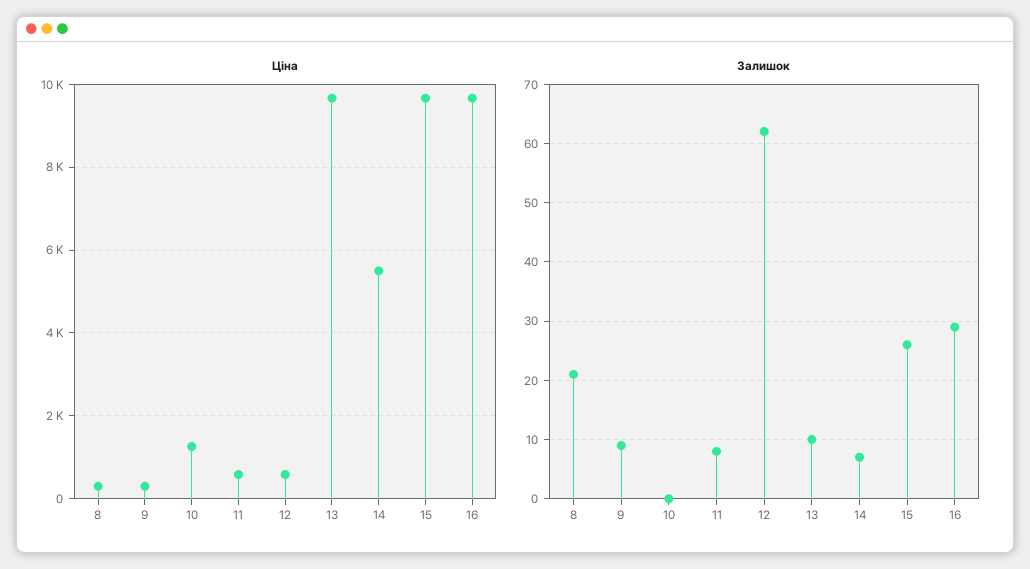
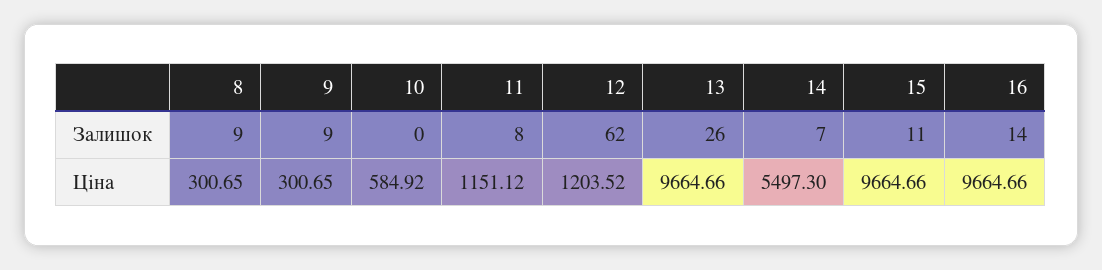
Ціна, 10: 1200 -> 584.92
Ціна, 11: 600 -> 1151.12
Ціна, 12: 600 -> 1203.52
Залишок, 8: 20 -> 9
Залишок, 13: 10 -> 26
Залишок, 15: 25 -> 11
Залишок, 16: 30 -> 14

